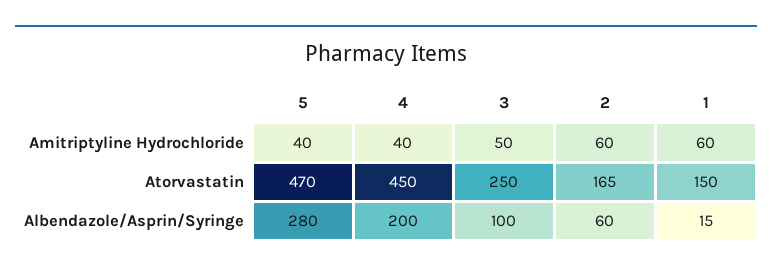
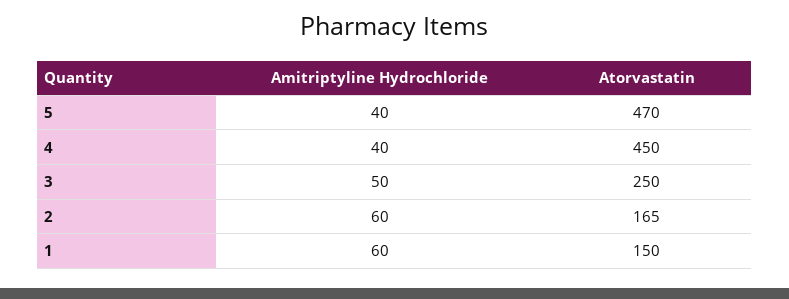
5, Albendazole/Asprin/Syringe: 280 -> none
4, Albendazole/Asprin/Syringe: 200 -> none
3, Albendazole/Asprin/Syringe: 100 -> none
2, Albendazole/Asprin/Syringe: 60 -> none
1, Albendazole/Asprin/Syringe: 15 -> none

